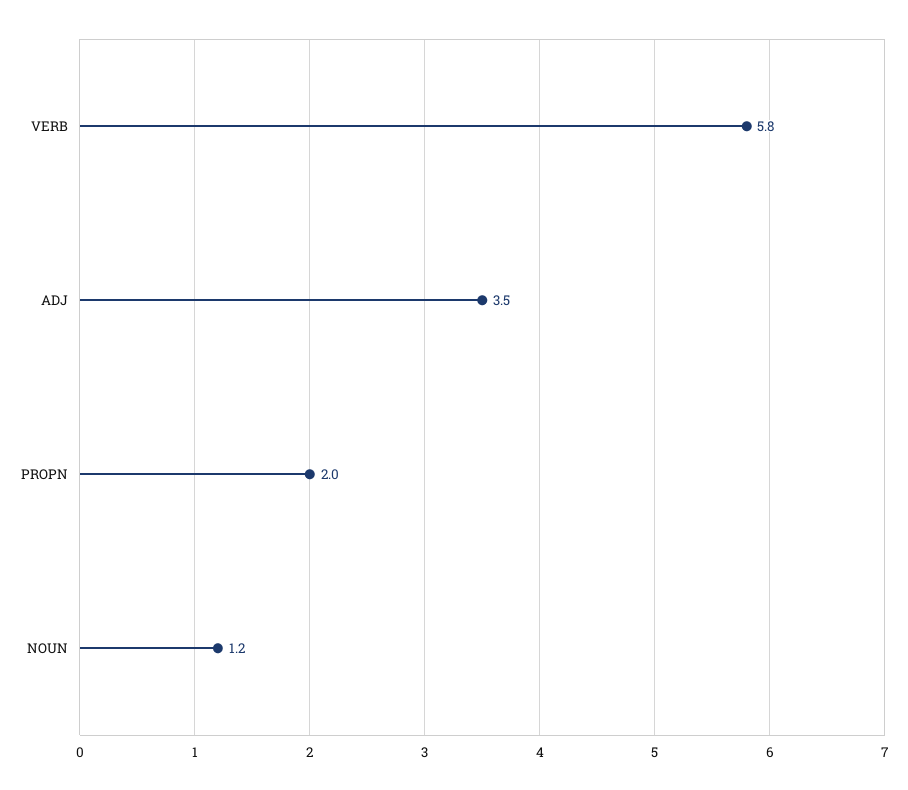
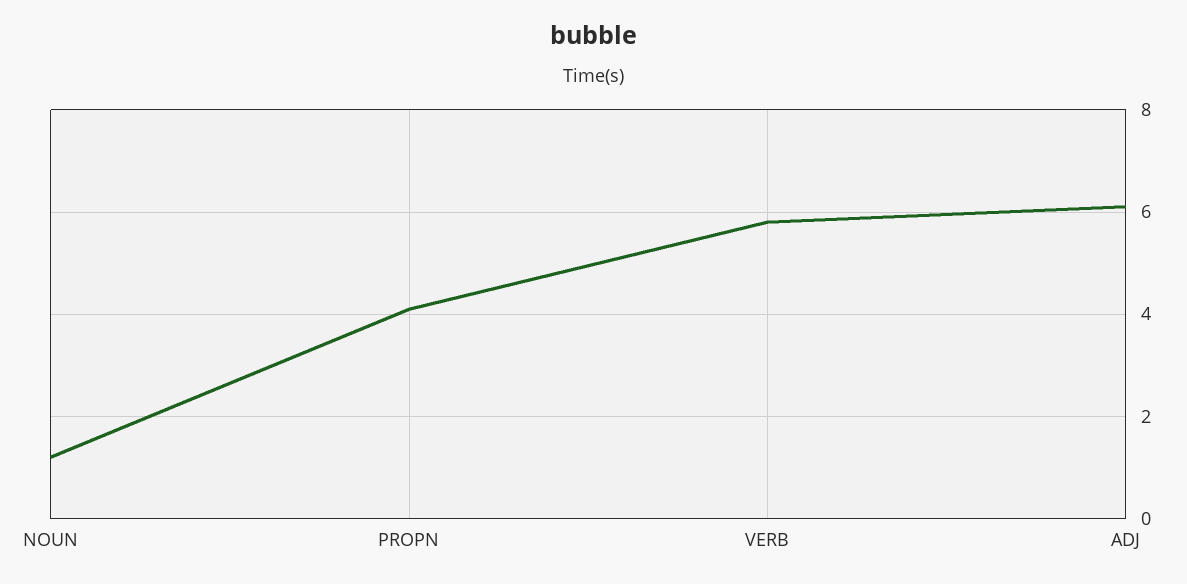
ADJ: 3.5 -> 6
PROPN: 2 -> 4

